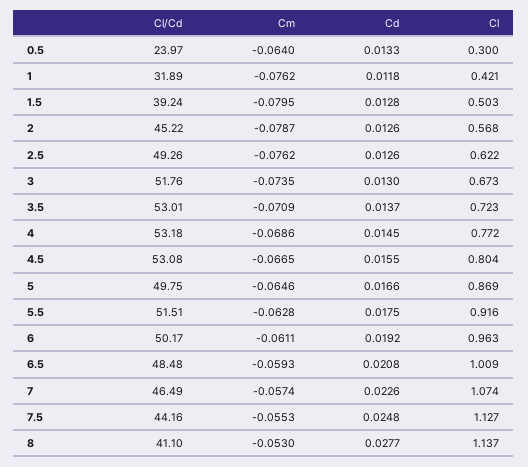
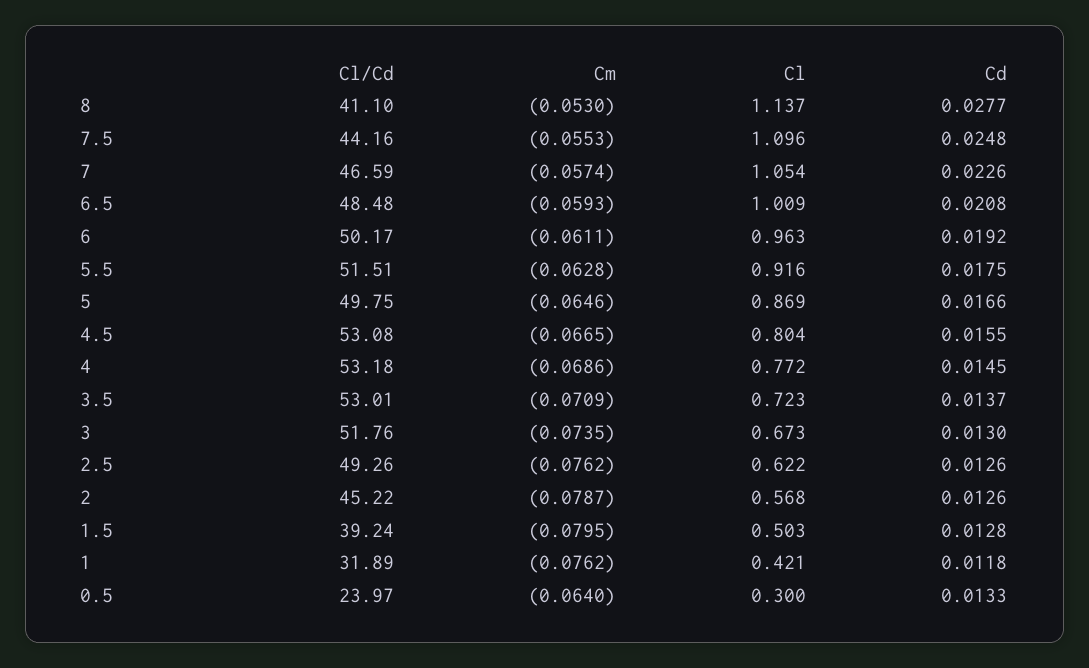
Cl/Cd, 7: 46.49 -> 46.59
Cl, 7: 1.074 -> 1.054
Cl, 7.5: 1.127 -> 1.096

